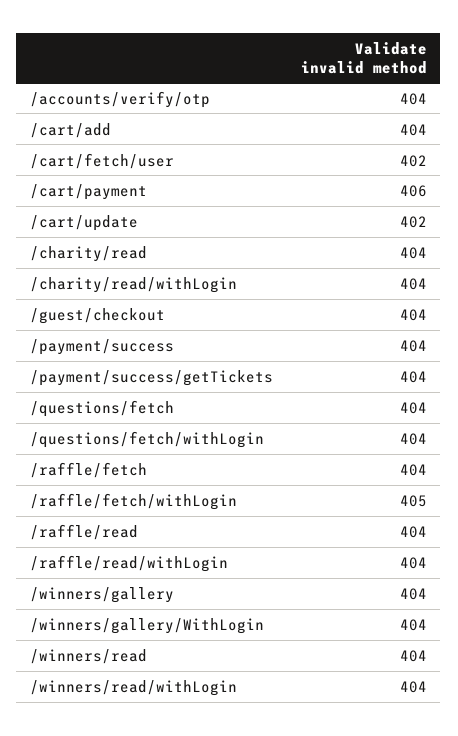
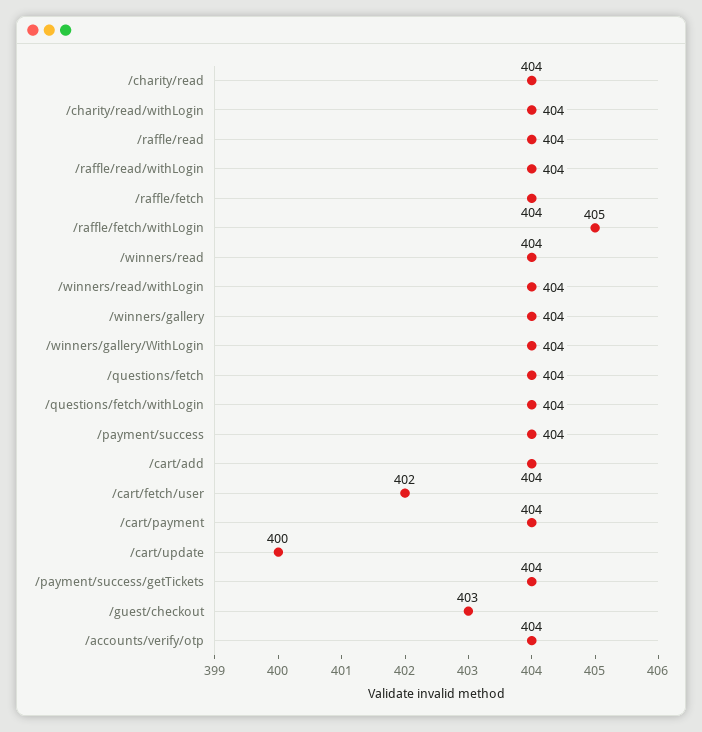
/cart/payment: 406 -> 404
/cart/update: 402 -> 400
/guest/checkout: 404 -> 403

